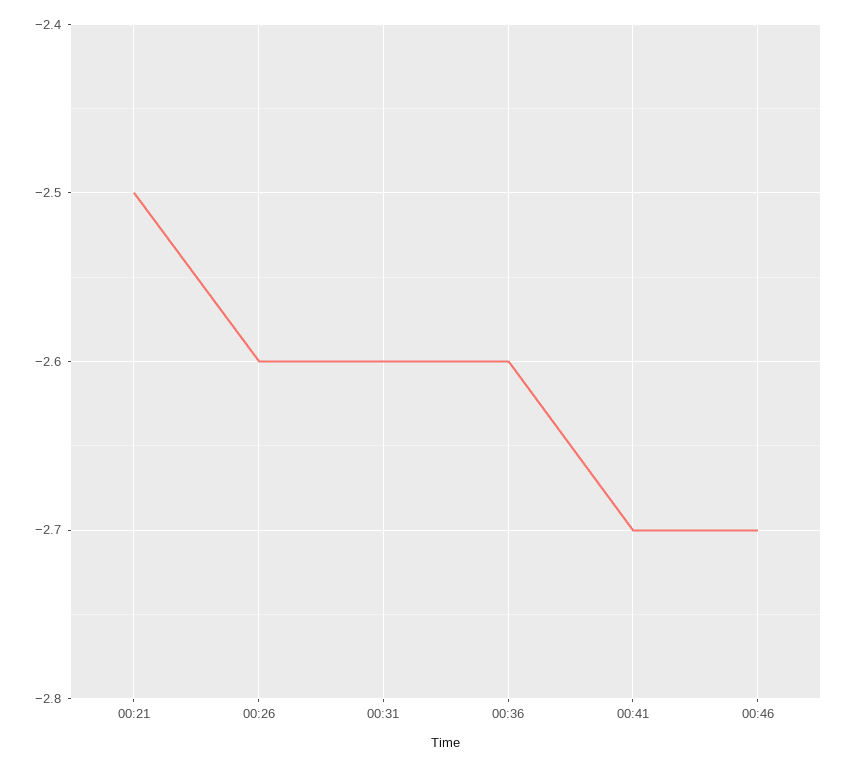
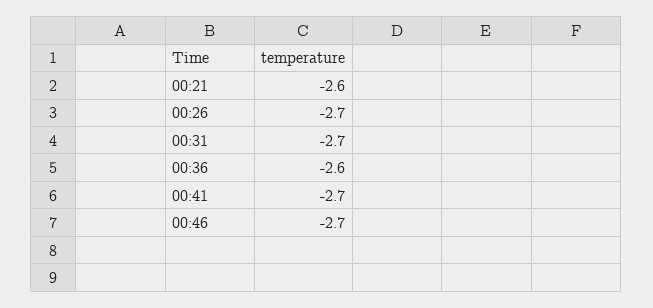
00:21: -2.5 -> -2.6
00:26: -2.6 -> -2.7
00:31: -2.6 -> -2.7

